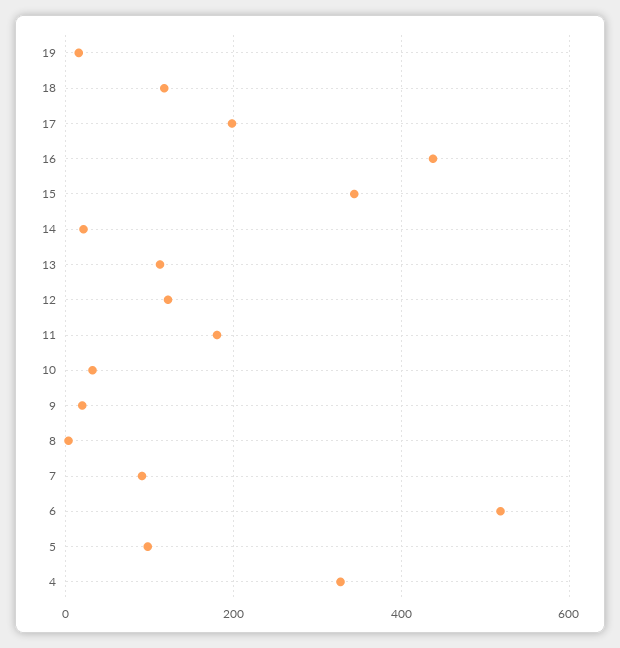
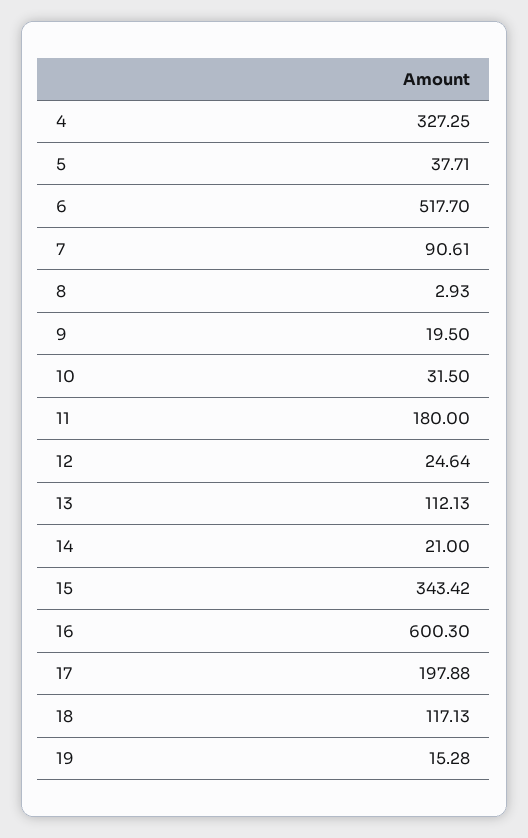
16: 440 -> 600.3
12: 120 -> 24.64
5: 100 -> 37.71

